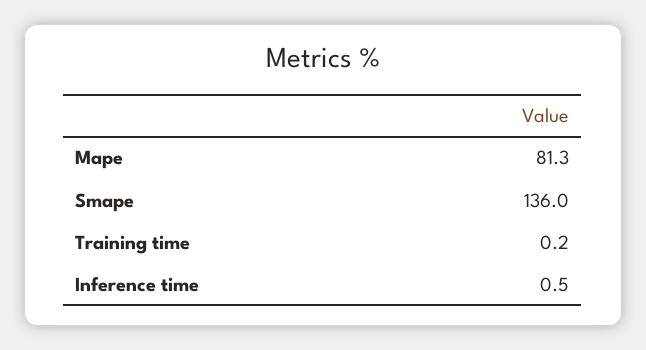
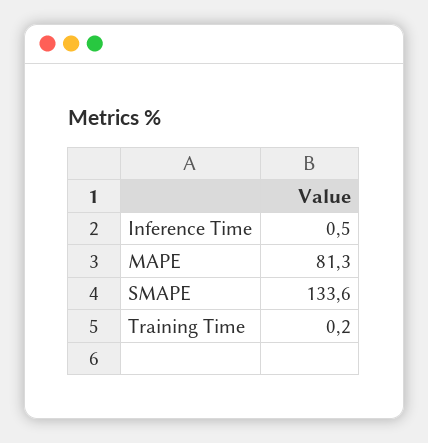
Smape: 136 -> 133.6

